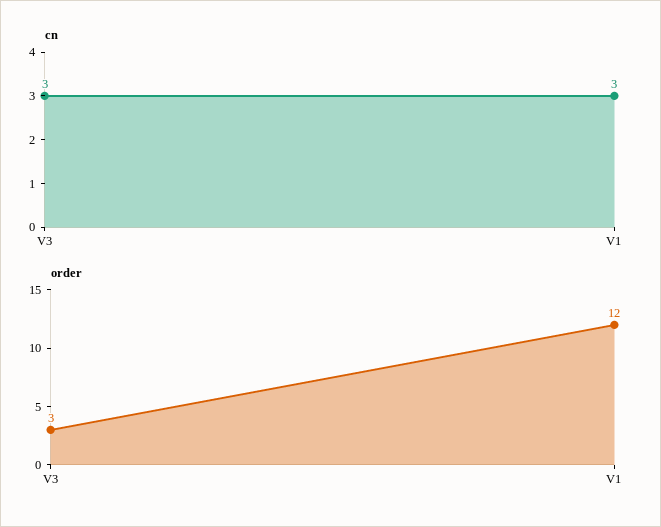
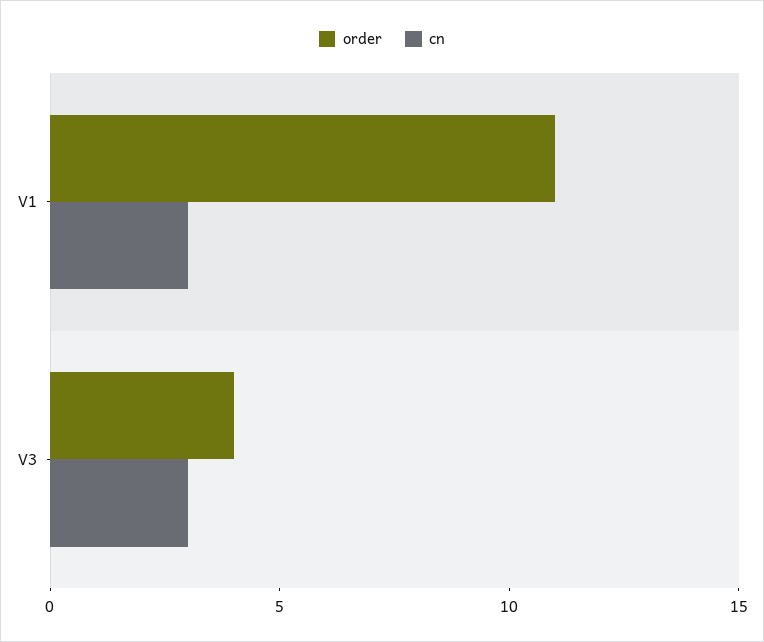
order, V3: 3 -> 4
order, V1: 12 -> 11

